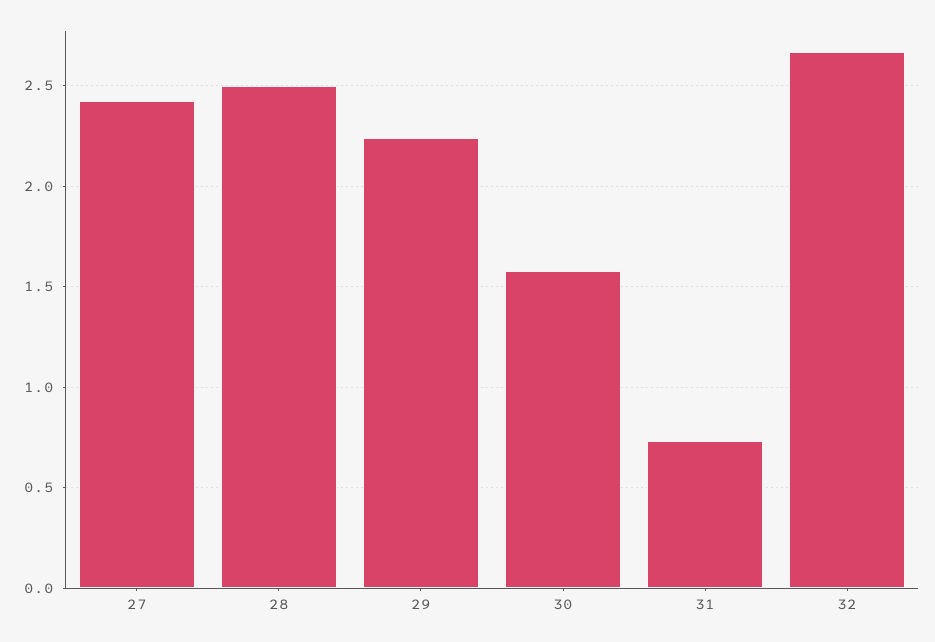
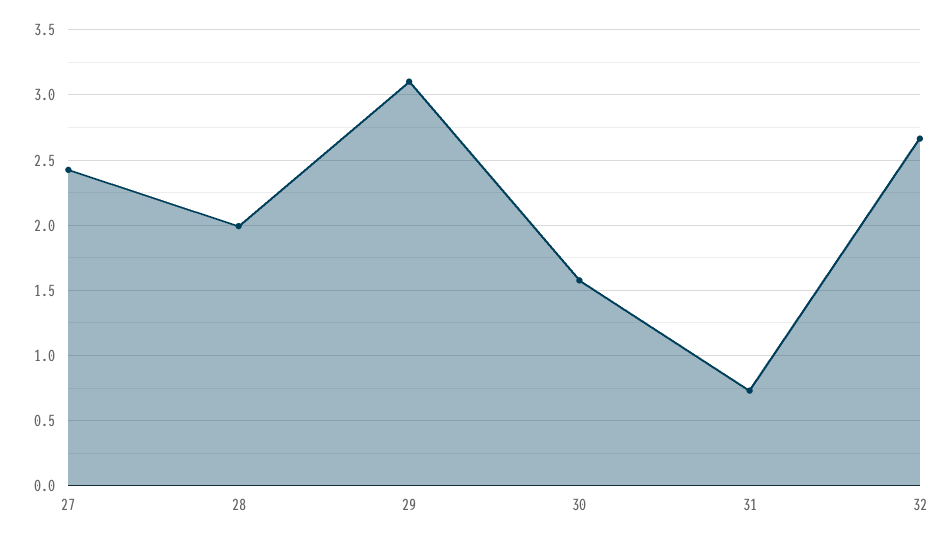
28: 2.5 -> 2
29: 2.25 -> 3.1

